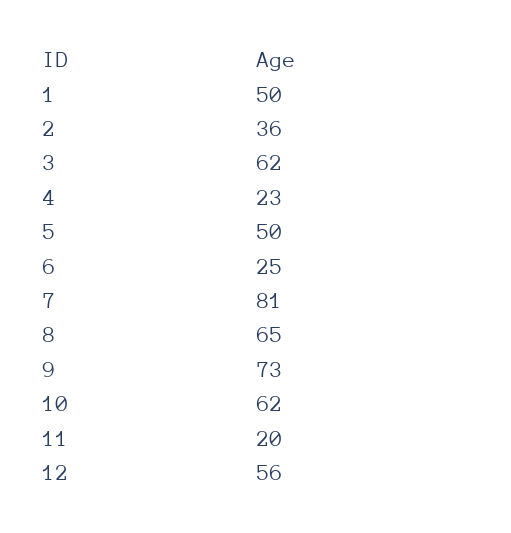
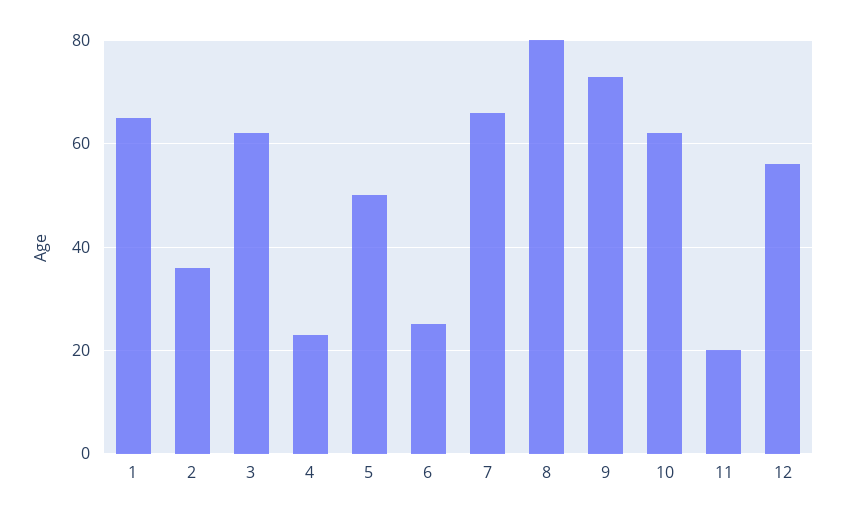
1: 50 -> 65
7: 81 -> 65
8: 65 -> 80

